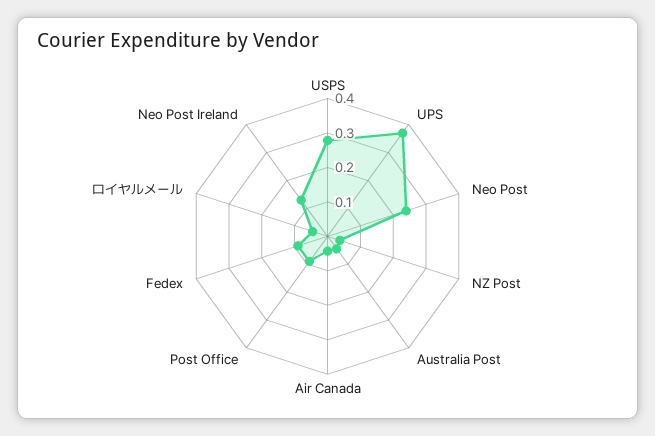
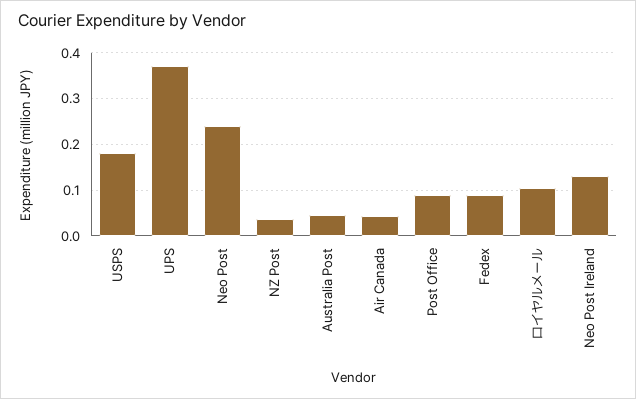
USPS: 0.275 -> 0.18
ロイヤルメール: 0.05 -> 0.1

